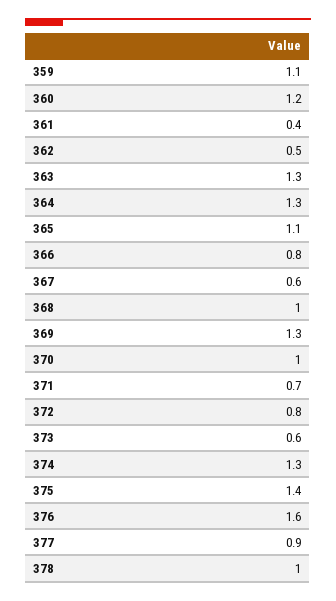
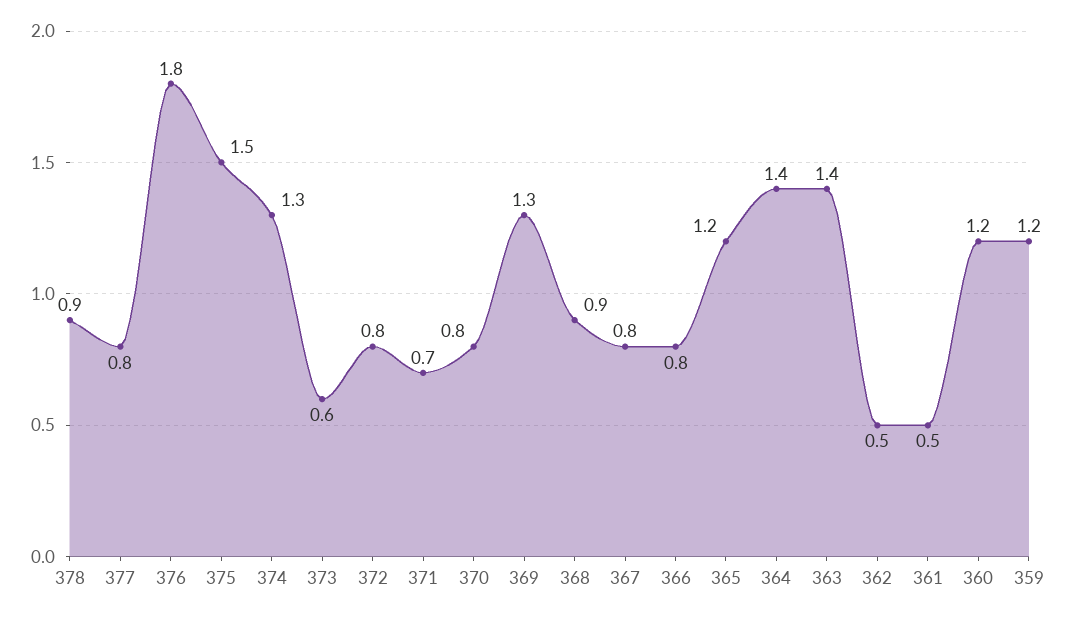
359: 1.1 -> 1.2
361: 0.4 -> 0.5
363: 1.3 -> 1.4
364: 1.3 -> 1.4
365: 1.1 -> 1.2
367: 0.6 -> 0.8
368: 1 -> 0.9
370: 1 -> 0.8
375: 1.4 -> 1.5
376: 1.6 -> 1.8
377: 0.9 -> 0.8
378: 1 -> 0.9

